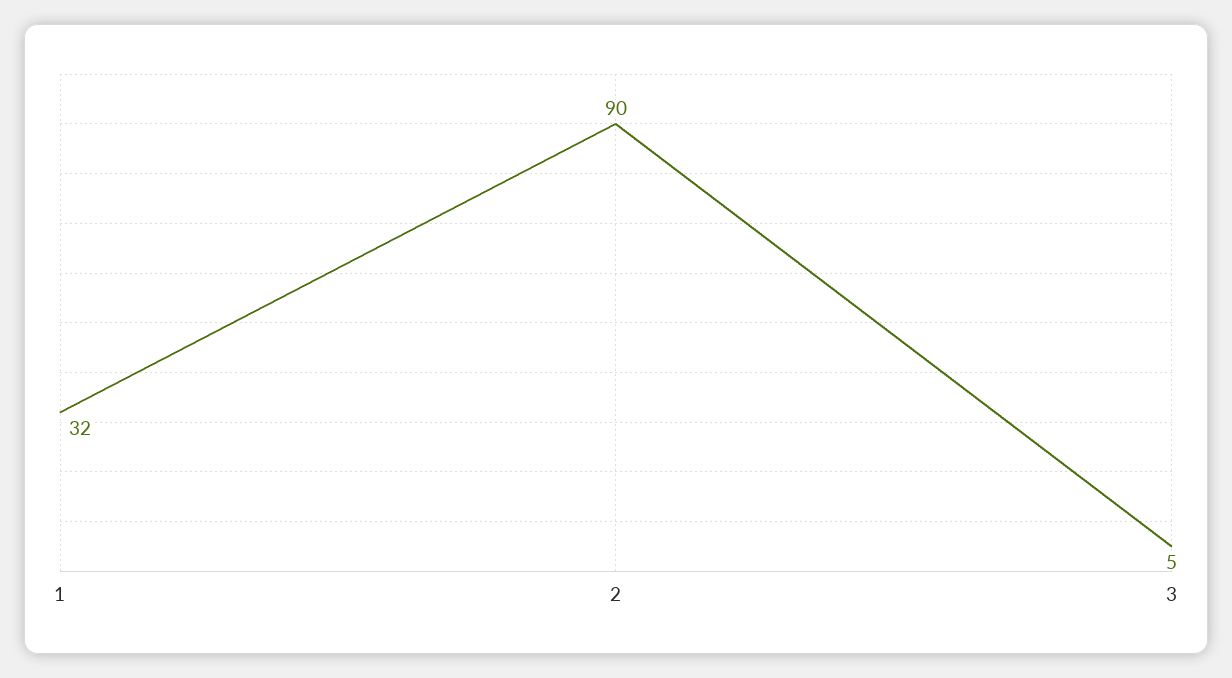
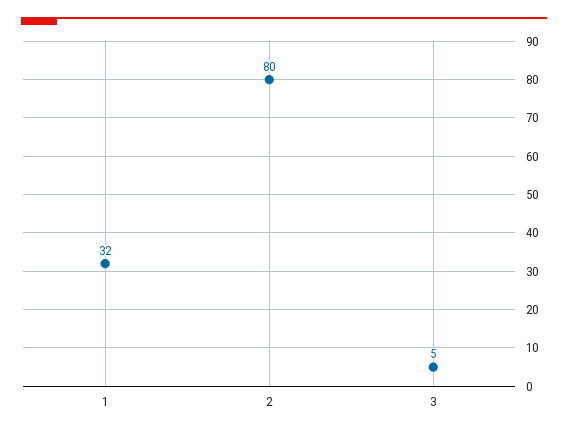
2: 90 -> 80

